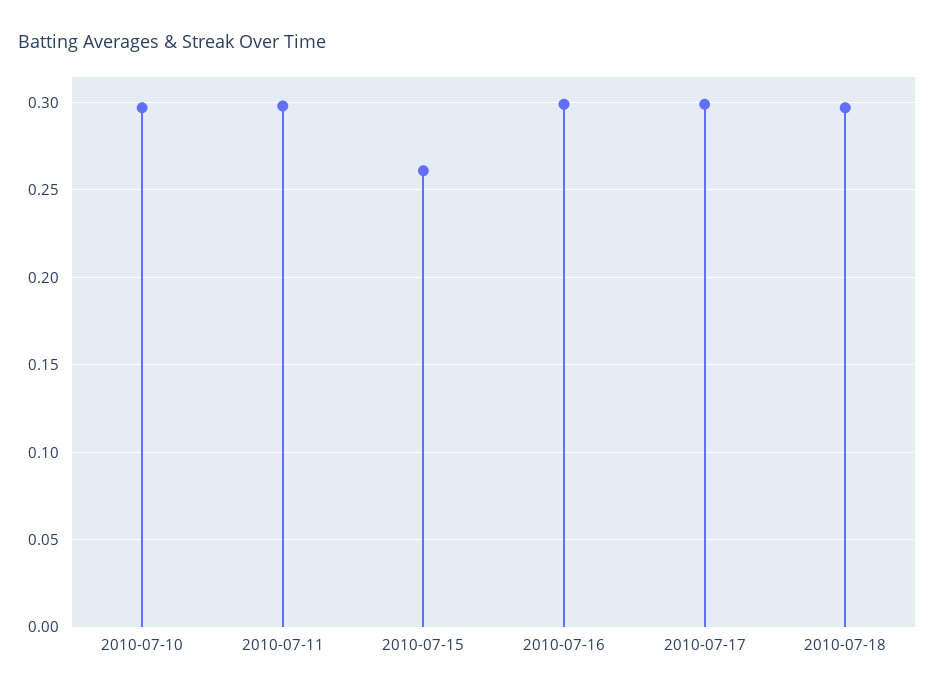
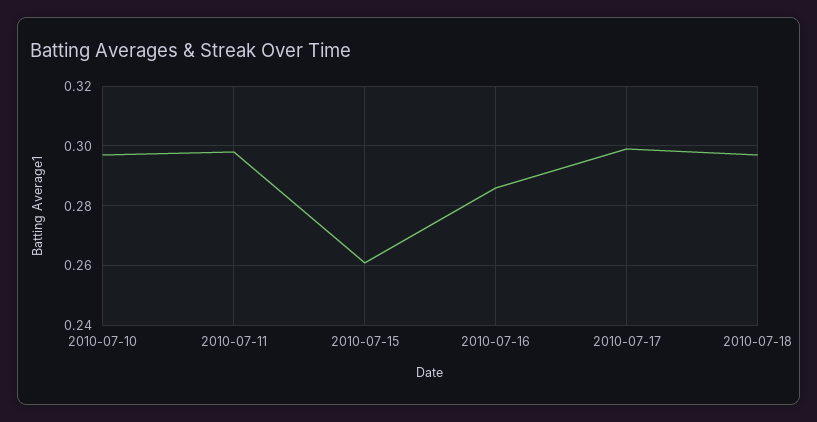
2010-07-16: 0.3 -> 0.285

